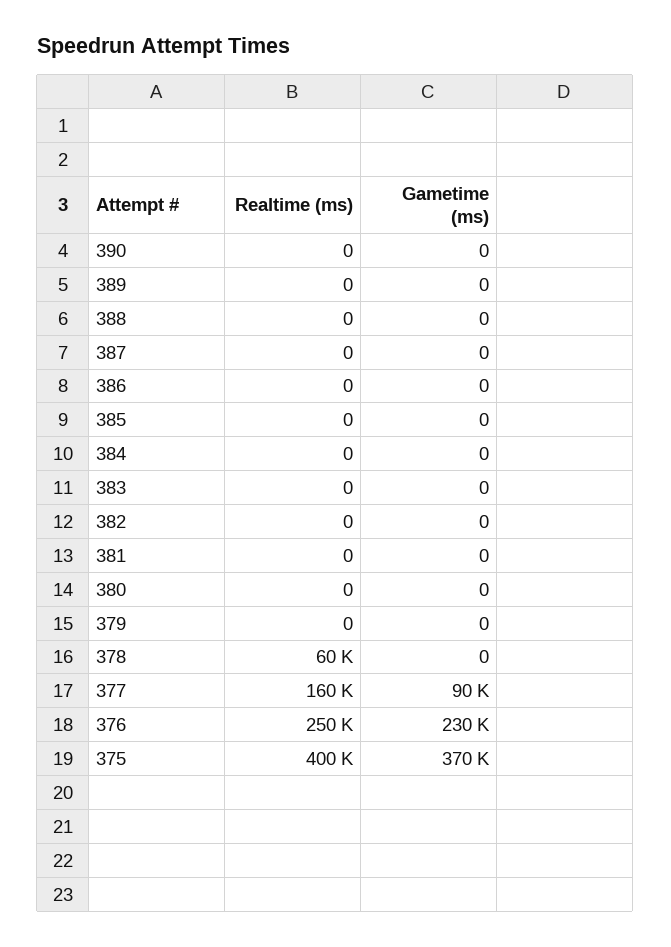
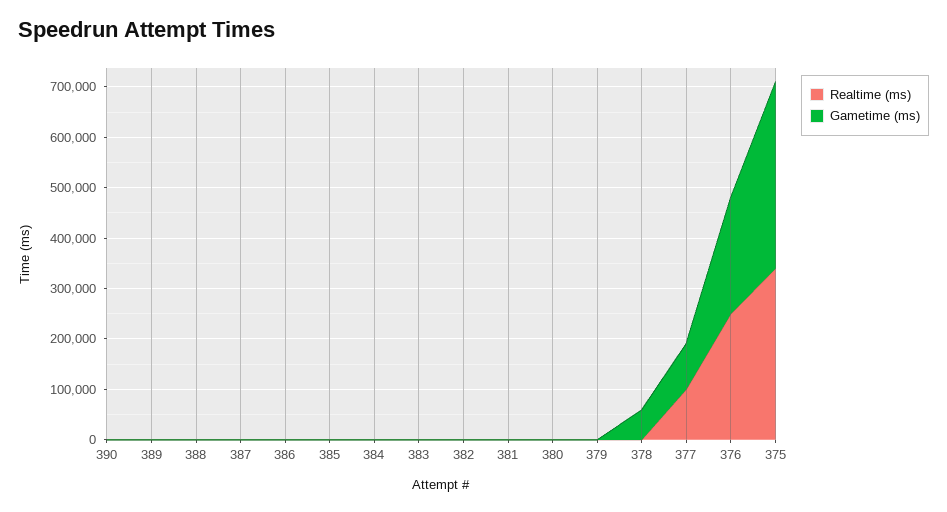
Realtime (ms), 378: 60000 -> 0
Gametime (ms), 378: 0 -> 60000
Realtime (ms), 377: 160000 -> 100000
Realtime (ms), 375: 400000 -> 340000

